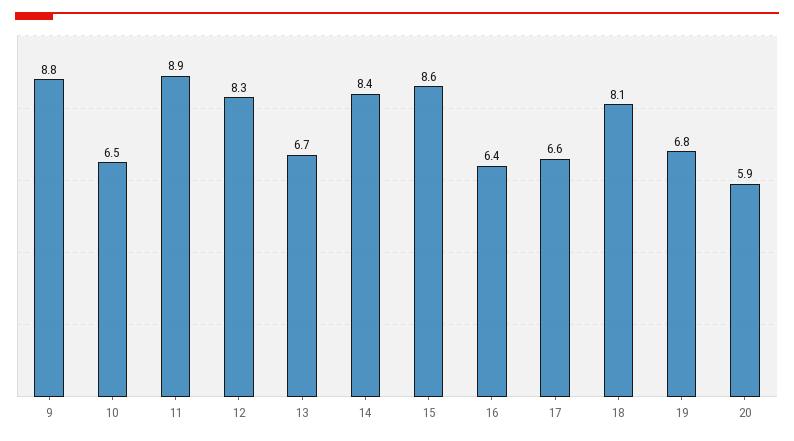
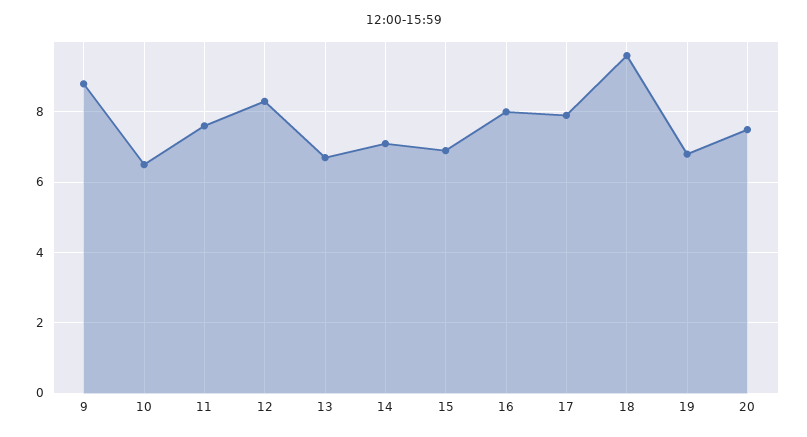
11: 8.9 -> 7.5
14: 8.4 -> 7
15: 8.6 -> 7
16: 6.4 -> 8
17: 6.6 -> 8
18: 8.1 -> 9.5
20: 5.9 -> 7.5

